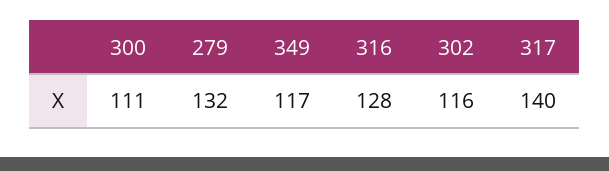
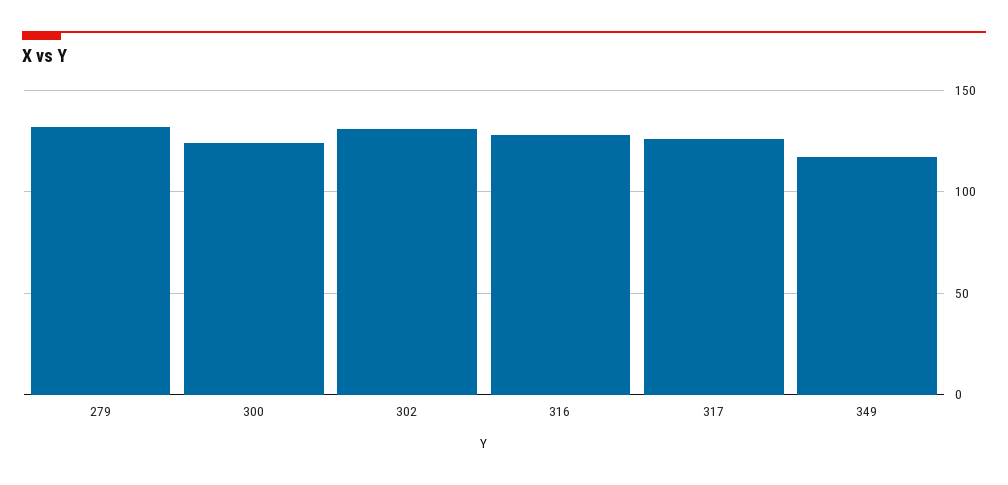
300: 111 -> 125
302: 116 -> 130
317: 140 -> 125

